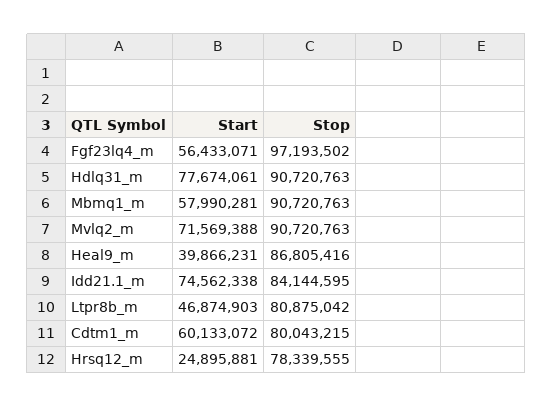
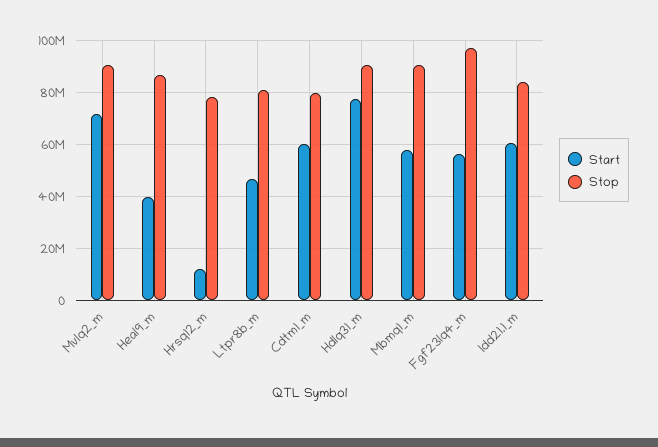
Start, Idd21.1_m: 74562338 -> 60000000
Start, Hrsq12_m: 24895881 -> 12500000

